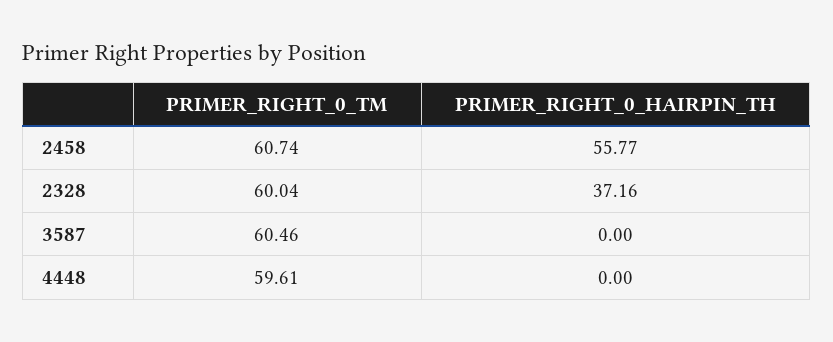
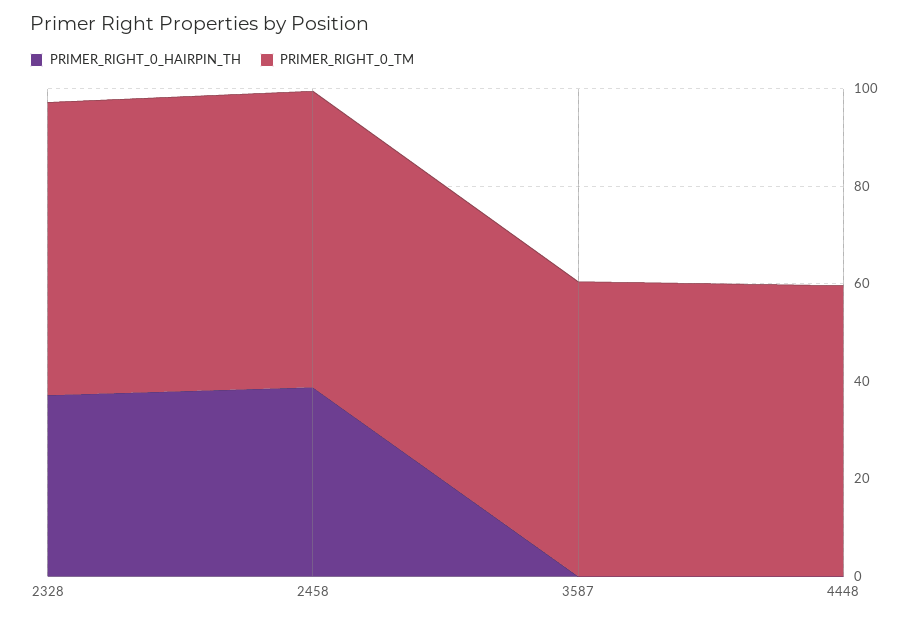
PRIMER_RIGHT_0_HAIRPIN_TH, 2458: 55.77 -> 40

